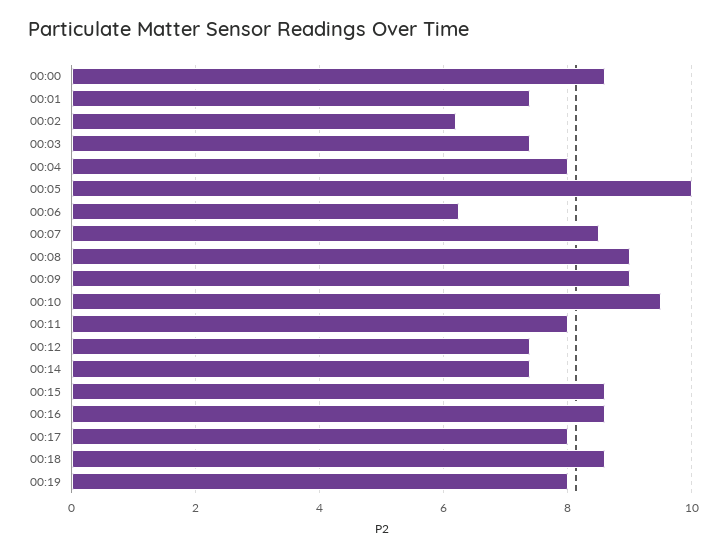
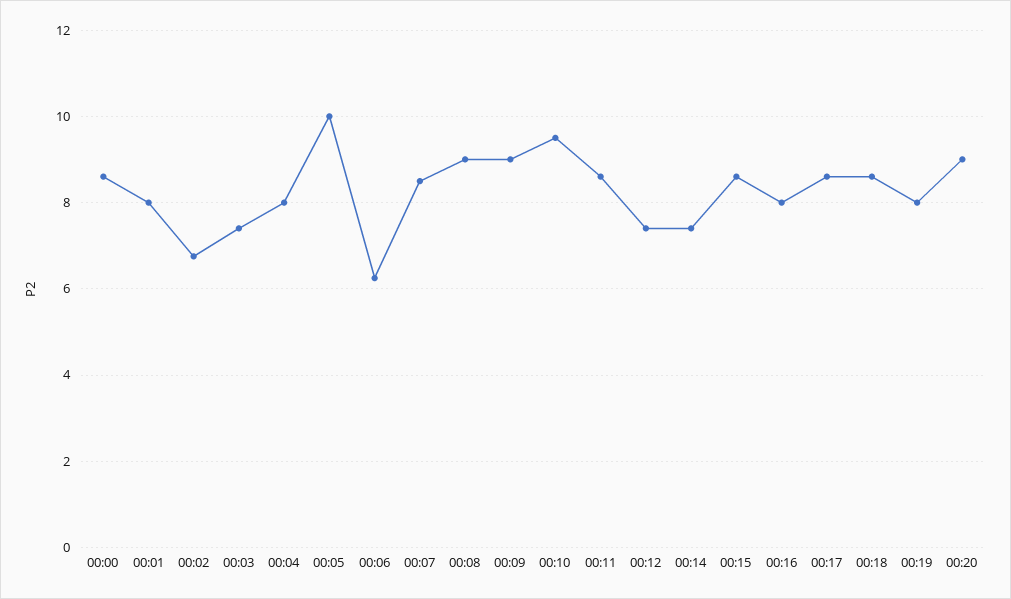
00:01: 7.4 -> 8
00:02: 6.2 -> 6.8
00:11: 8 -> 8.6
00:16: 8.6 -> 8
00:17: 8 -> 8.6
00:20: none -> 9

